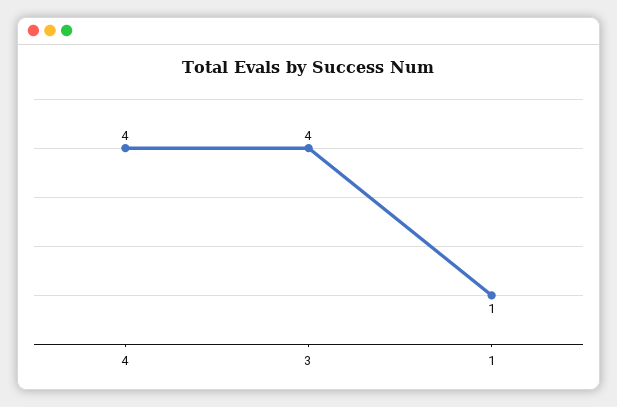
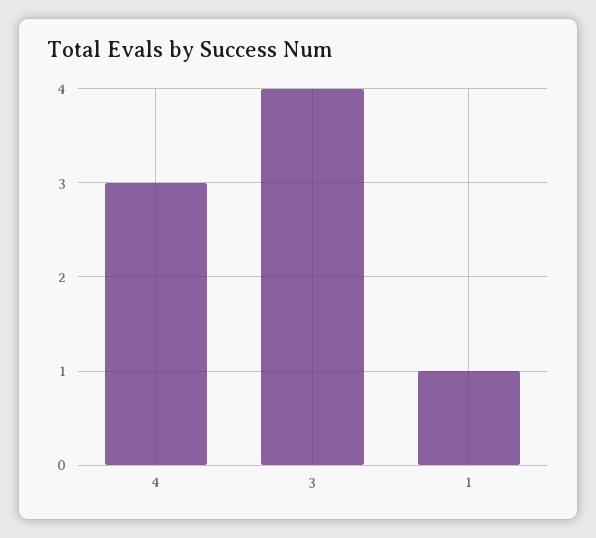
4: 4 -> 3

